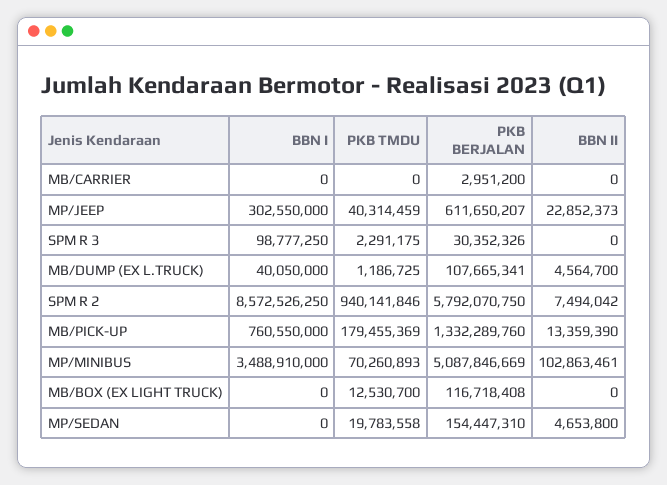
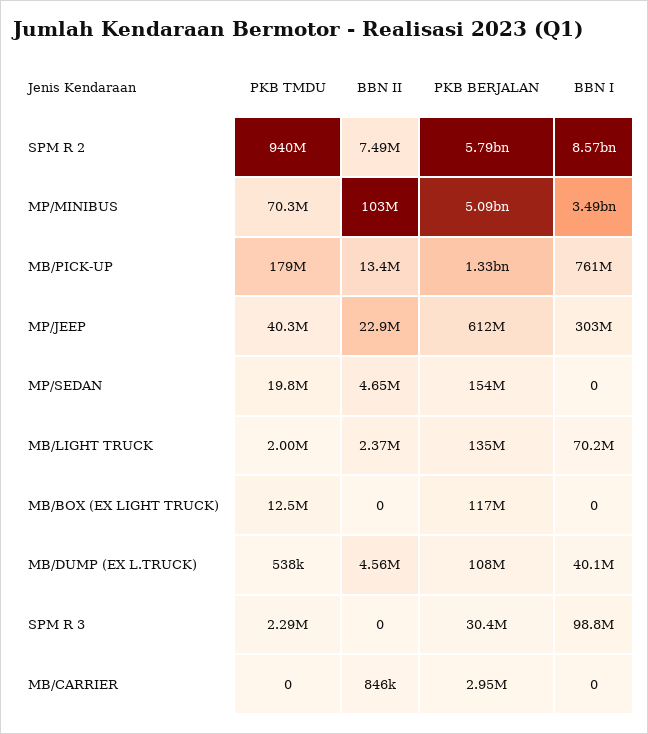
BBN II, MB/CARRIER: 0 -> 846000
PKB TMDU, MB/DUMP (EX L.TRUCK): 1186725 -> 538000
PKB TMDU, MB/LIGHT TRUCK: none -> 2000000
BBN II, MB/LIGHT TRUCK: none -> 2370000
PKB BERJALAN, MB/LIGHT TRUCK: none -> 135000000
BBN I, MB/LIGHT TRUCK: none -> 70200000

